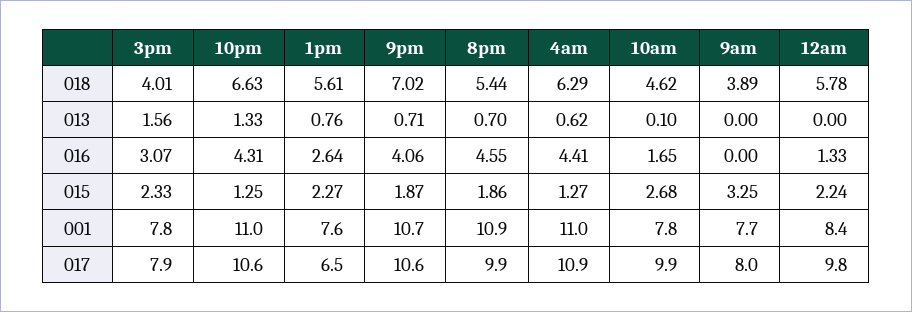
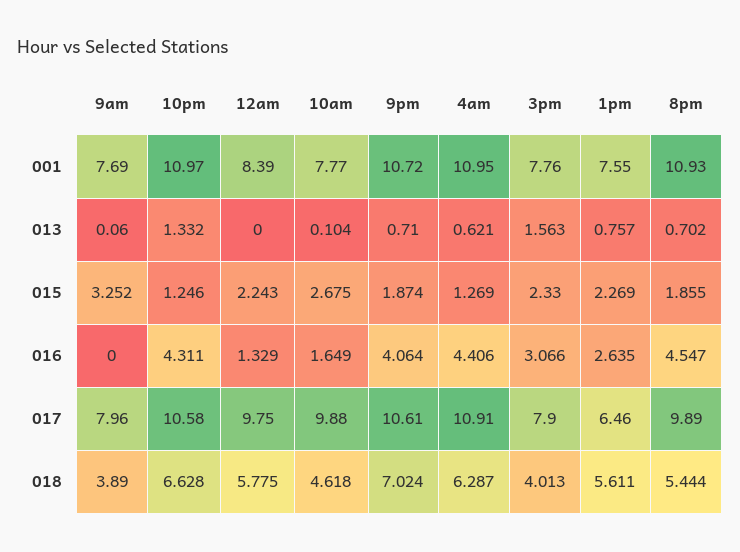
9am, 013: 0 -> 0.06

